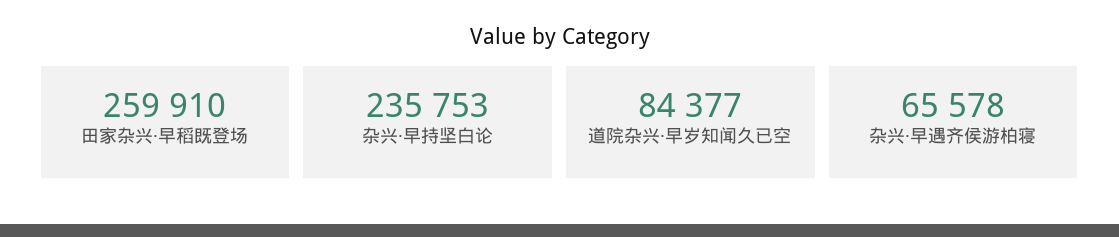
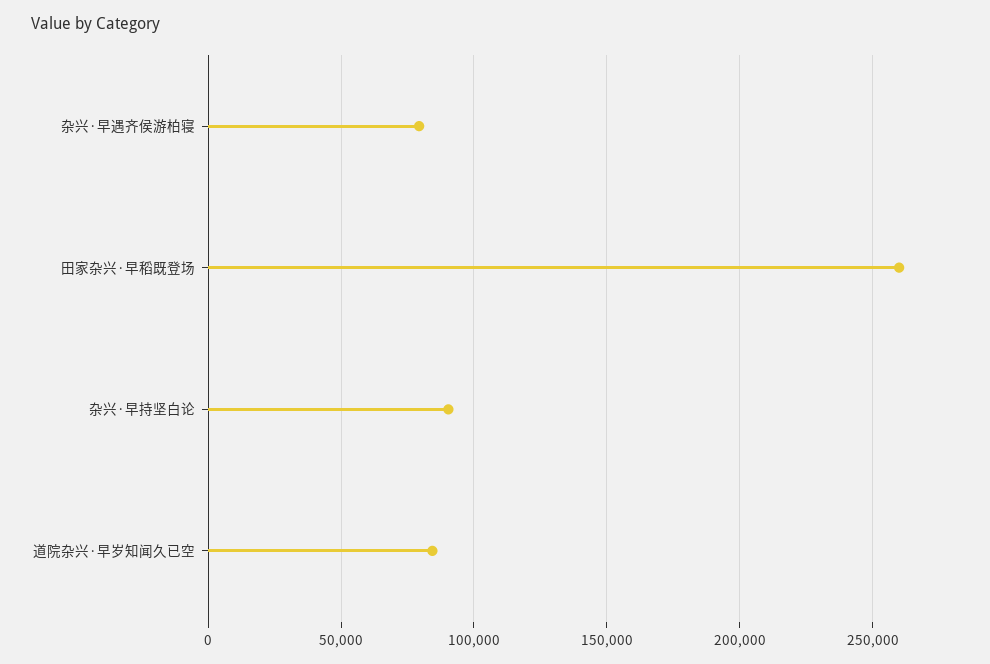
杂兴·早持坚白论: 235753 -> 90000
杂兴·早遇齐侯游柏寝: 65578 -> 80000

